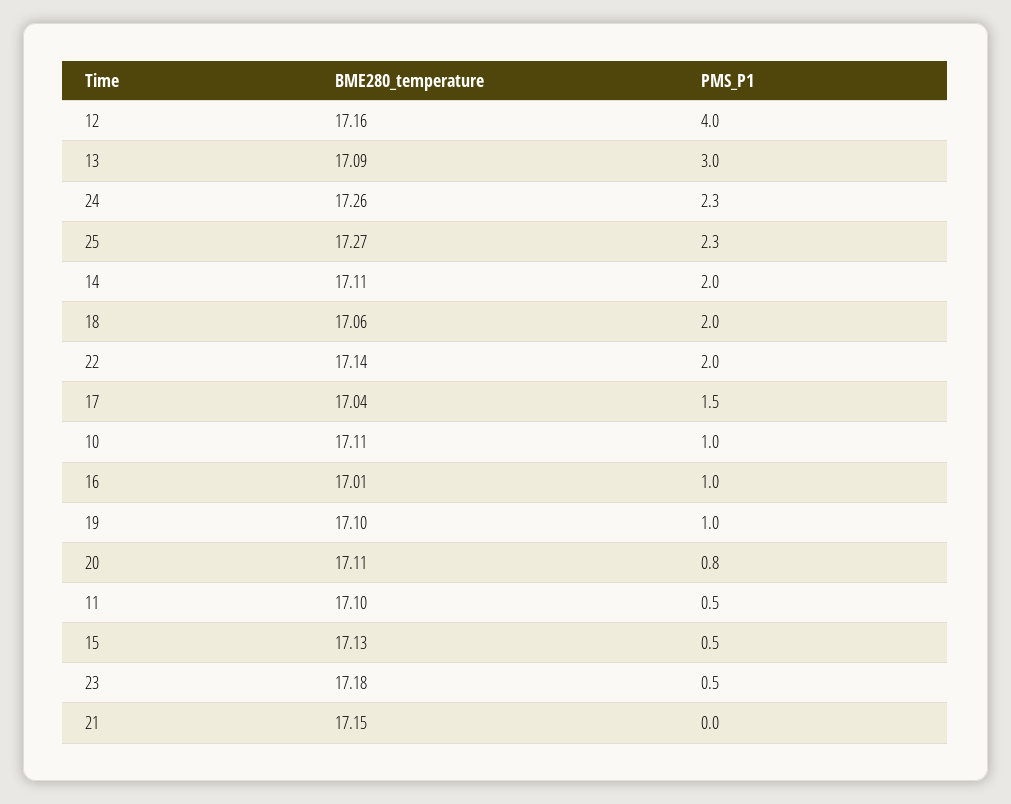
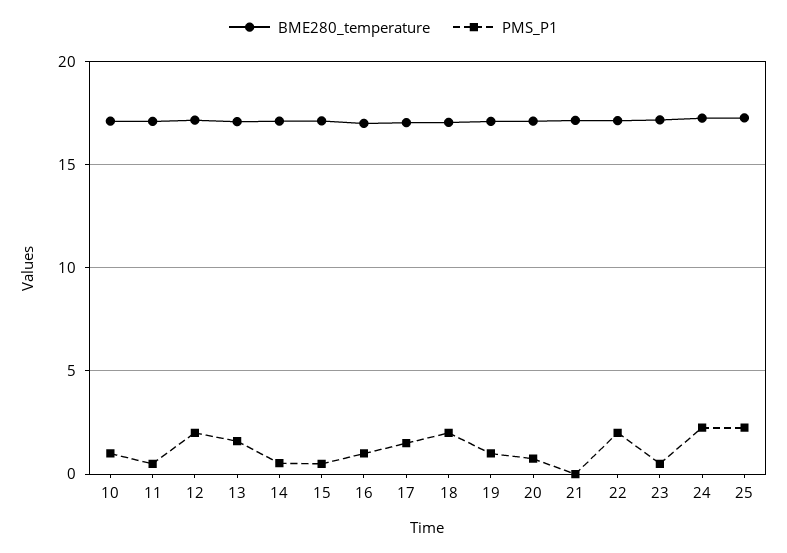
PMS_P1, 12: 4 -> 2
PMS_P1, 13: 3 -> 1.5
PMS_P1, 14: 2 -> 0.5

